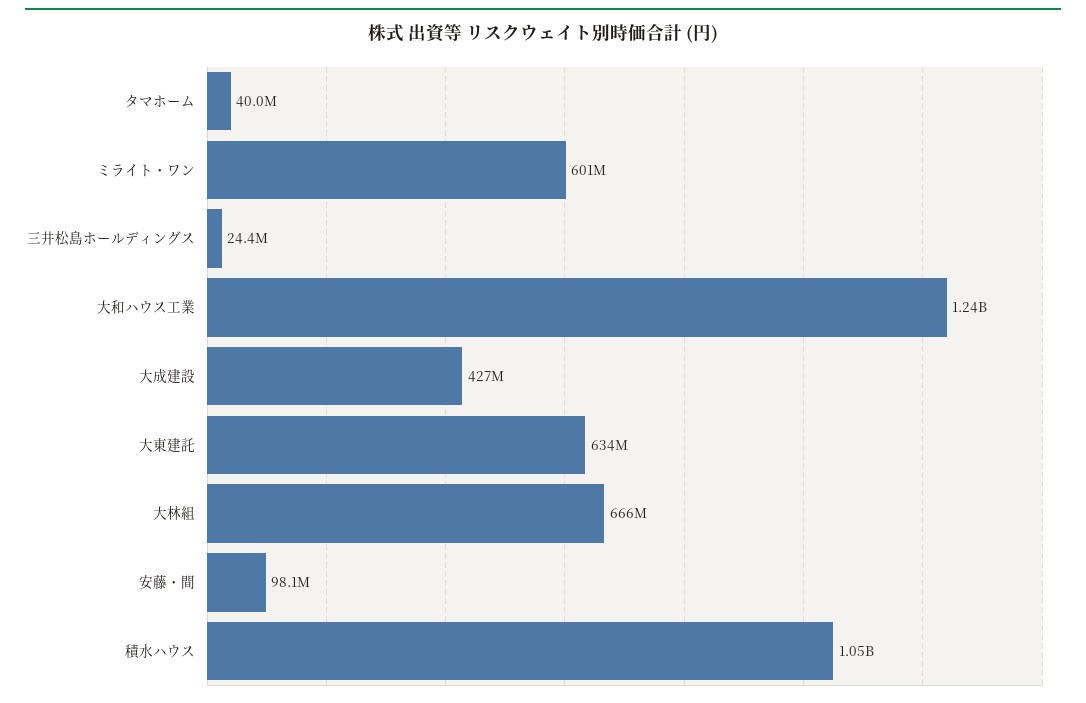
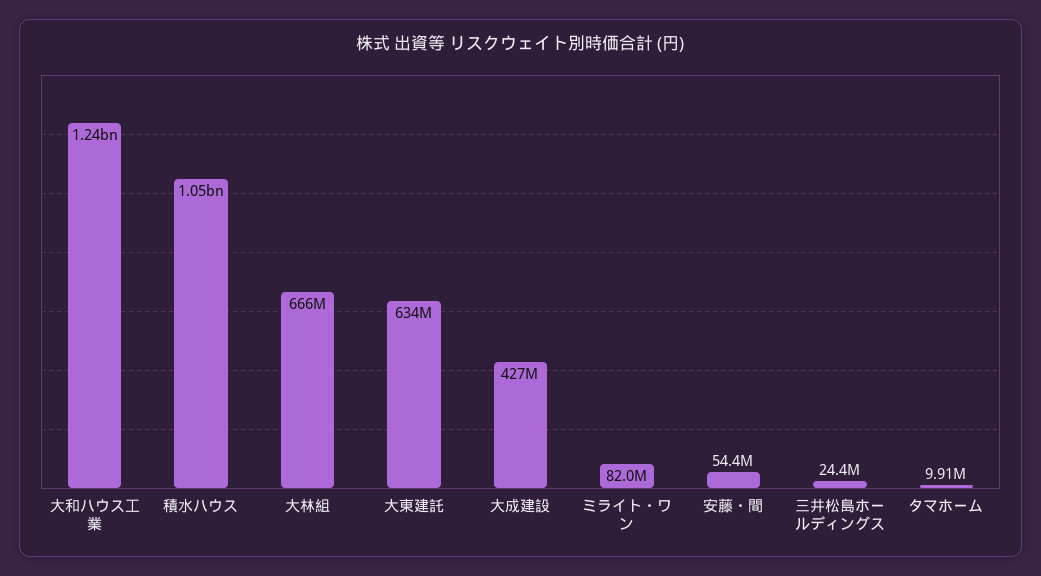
タマホーム: 40000000 -> 9910000
ミライト・ワン: 601000000 -> 82000000
安藤・間: 98100000 -> 54400000

